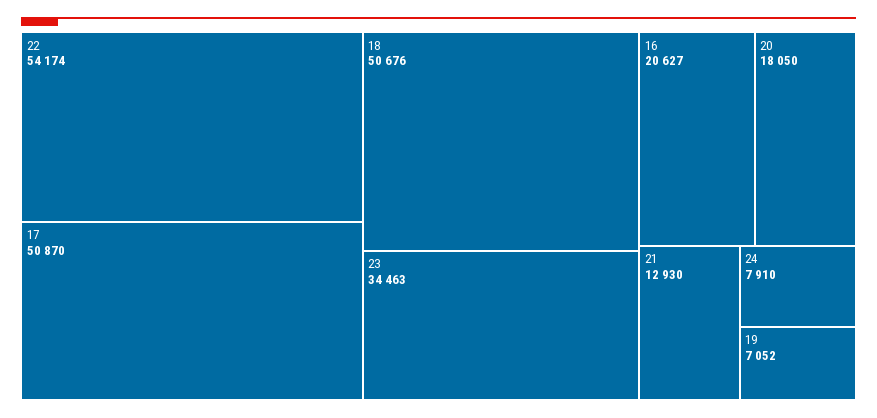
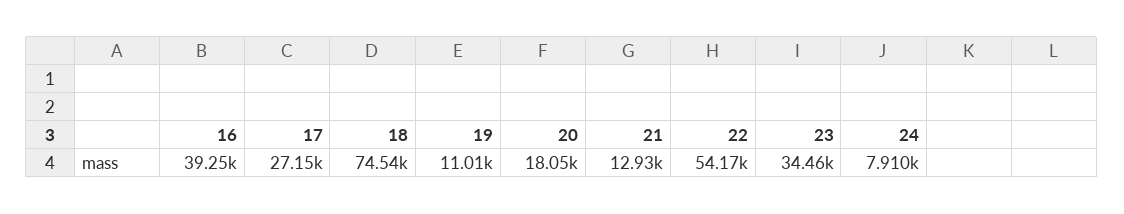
17: 50870 -> 27150
18: 50676 -> 74540
16: 20627 -> 39250
19: 7052 -> 11010

